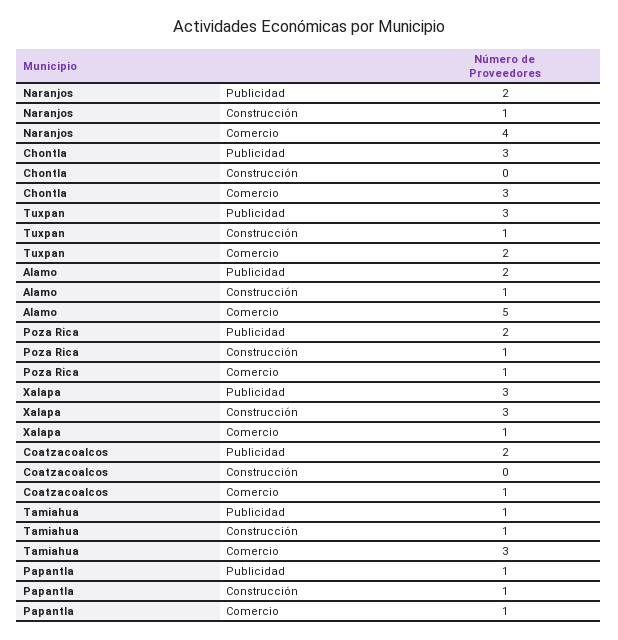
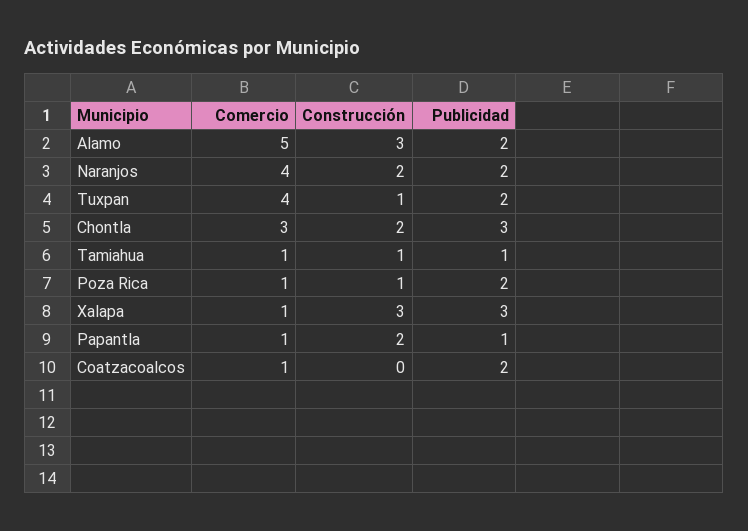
Naranjos, Construcción: 1 -> 2
Chontla, Construcción: 0 -> 2
Tuxpan, Publicidad: 3 -> 2
Tuxpan, Comercio: 2 -> 4
Alamo, Construcción: 1 -> 3
Tamiahua, Comercio: 3 -> 1
Papantla, Construcción: 1 -> 2

